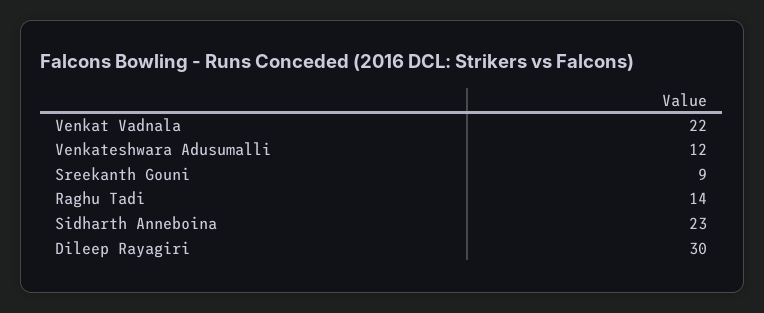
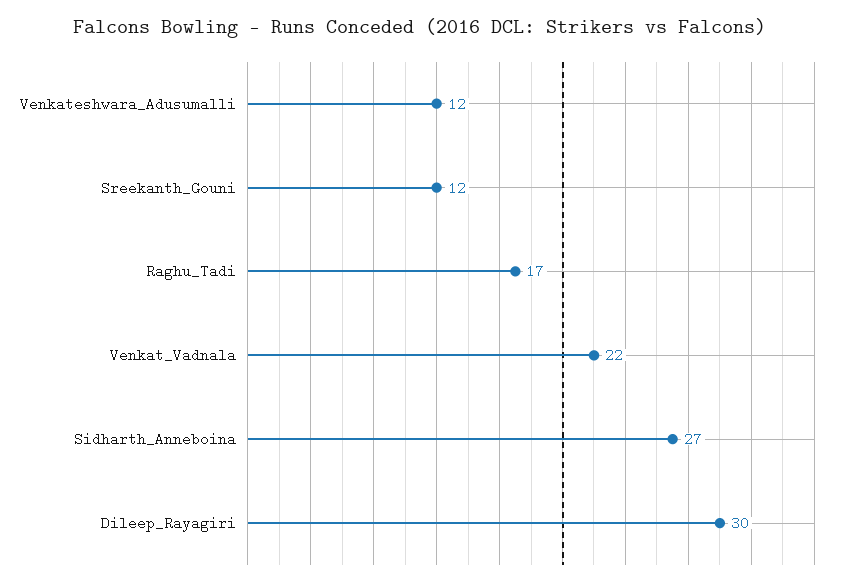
Sreekanth Gouni: 9 -> 12
Raghu Tadi: 14 -> 17
Sidharth Anneboina: 23 -> 27

